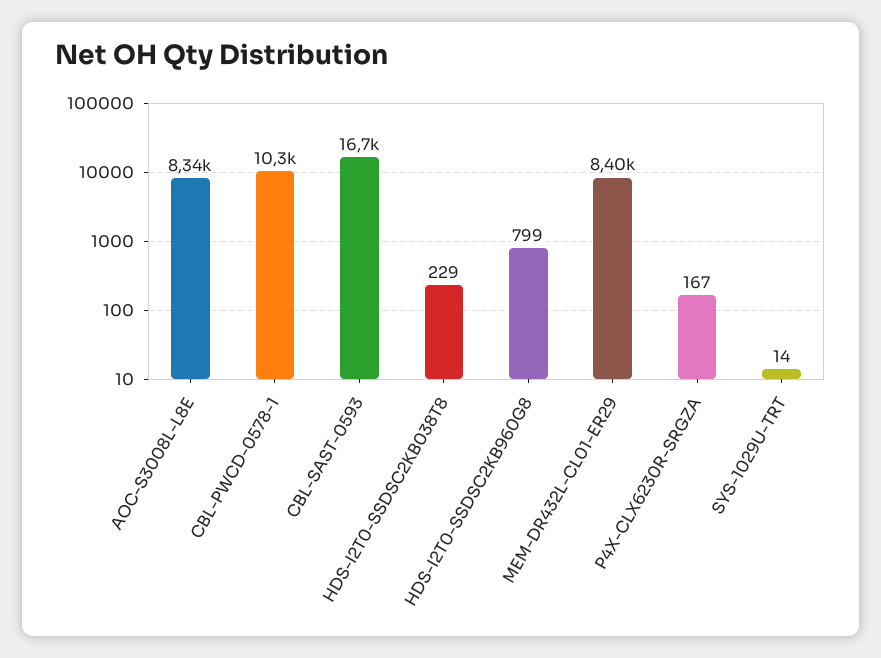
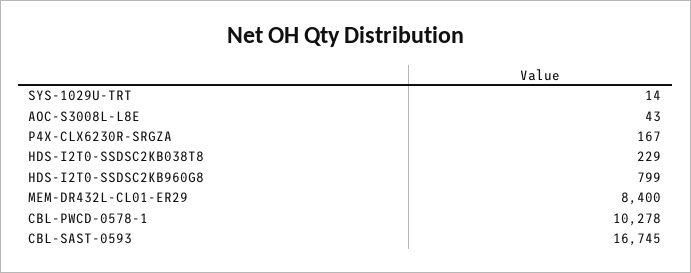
AOC-S3008L-L8E: 8340 -> 43

